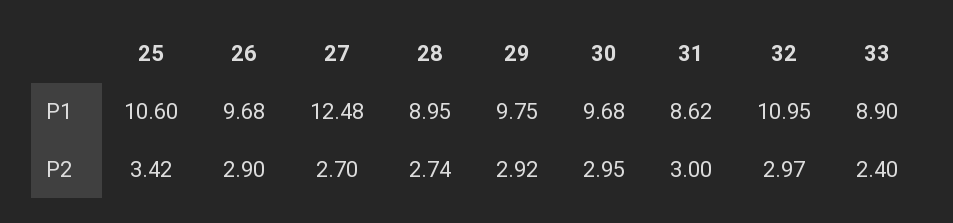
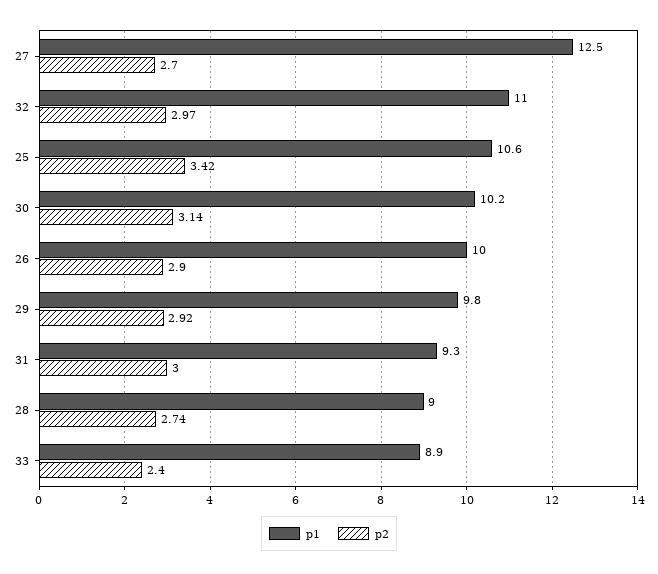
P1, 26: 9.68 -> 10
P1, 30: 9.68 -> 10.2
P1, 31: 8.62 -> 9.3
P2, 30: 2.95 -> 3.14

